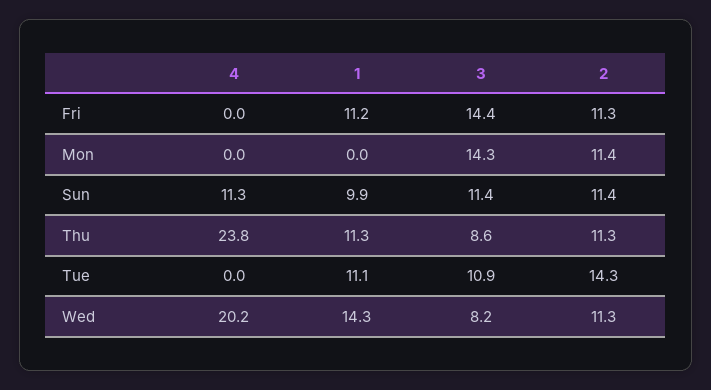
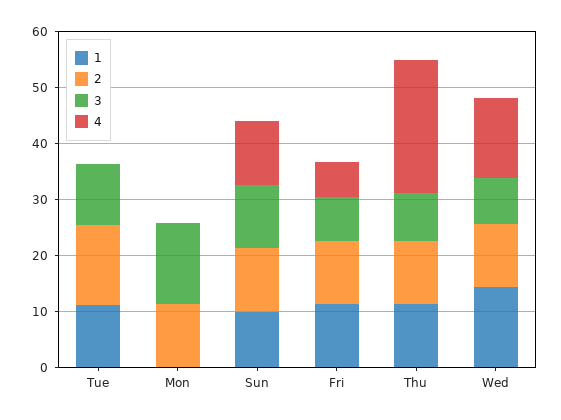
4, Fri: 0 -> 6
3, Fri: 14.4 -> 8
4, Wed: 20.2 -> 14

